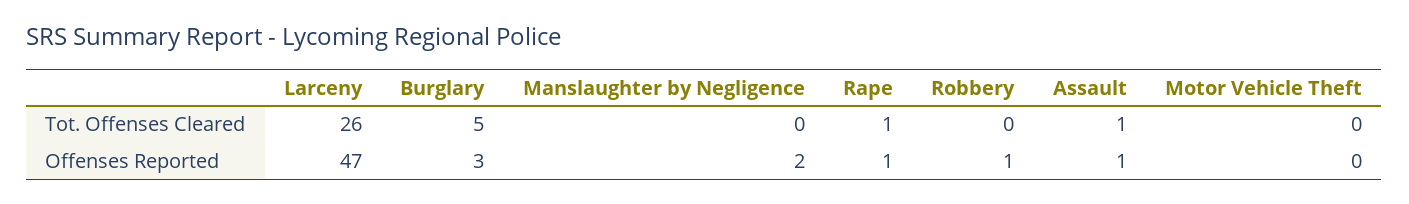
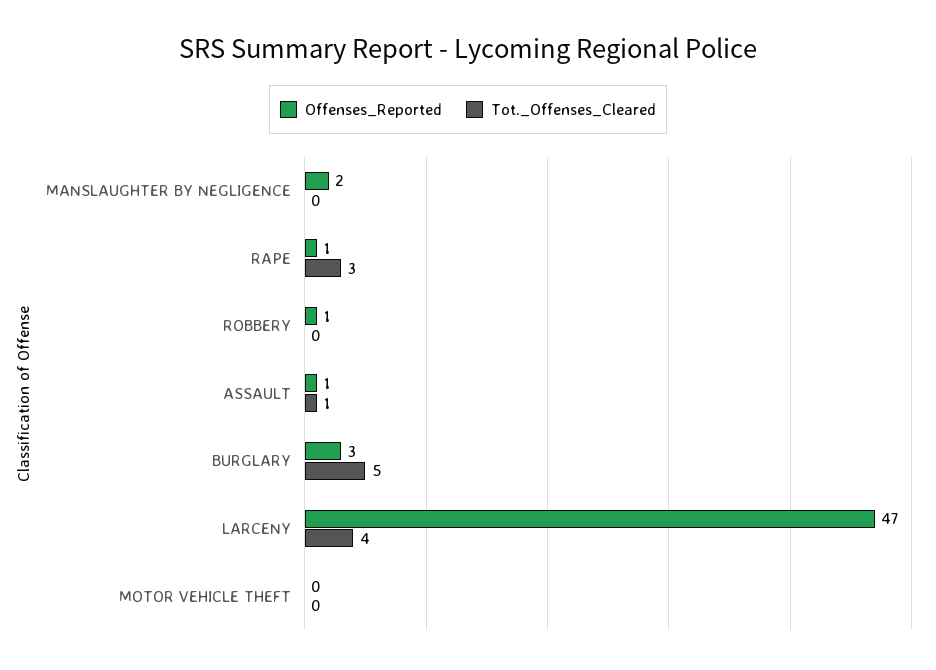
Tot. Offenses Cleared, Larceny: 26 -> 4
Tot. Offenses Cleared, Rape: 1 -> 3

